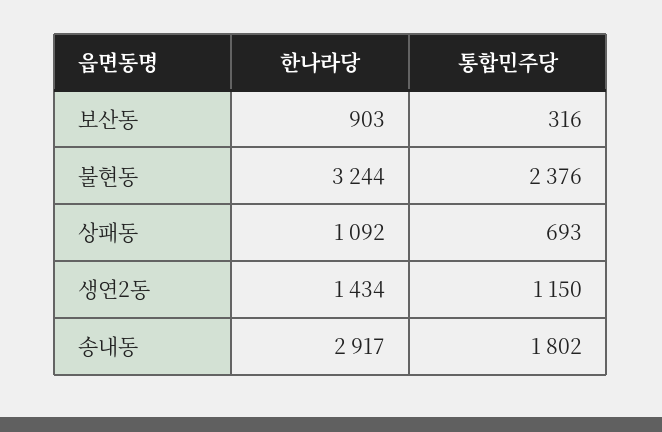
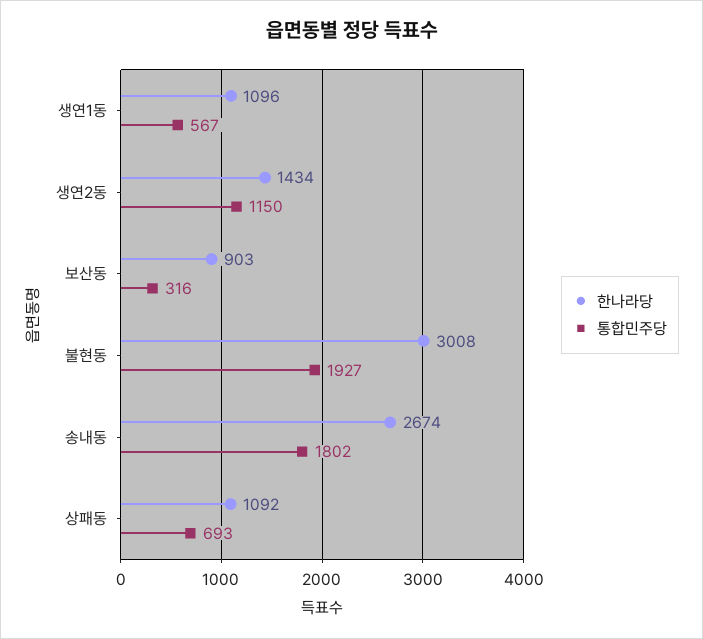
한나라당, 불현동: 3244 -> 3008
통합민주당, 불현동: 2376 -> 1927
한나라당, 송내동: 2917 -> 2674
한나라당, 생연1동: none -> 1096
통합민주당, 생연1동: none -> 567

